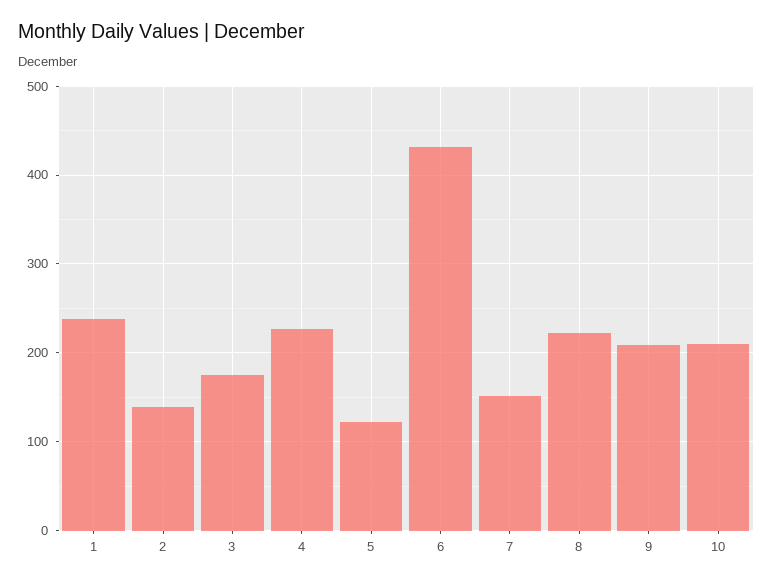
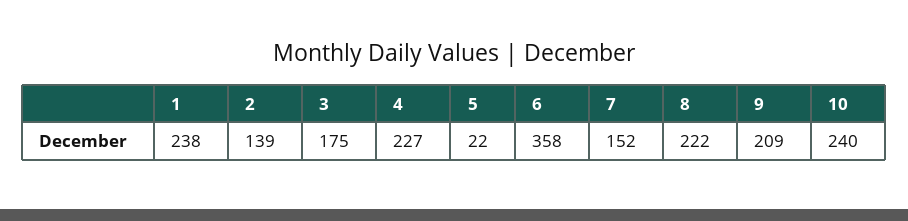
5: 120 -> 22
6: 430 -> 358
10: 210 -> 240

